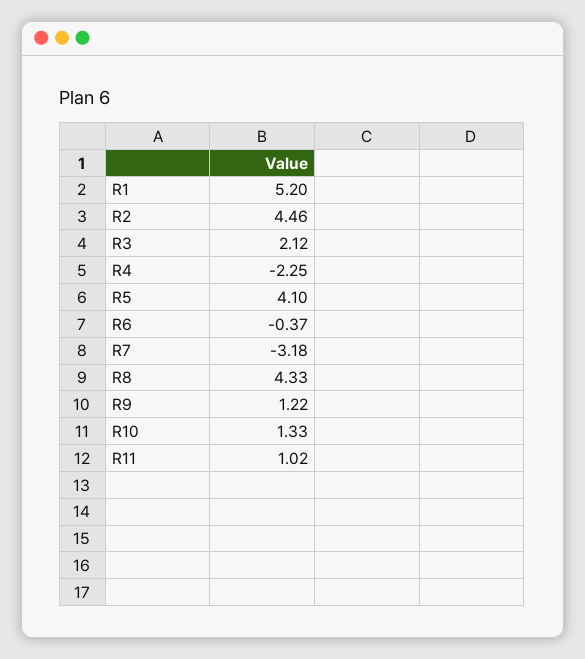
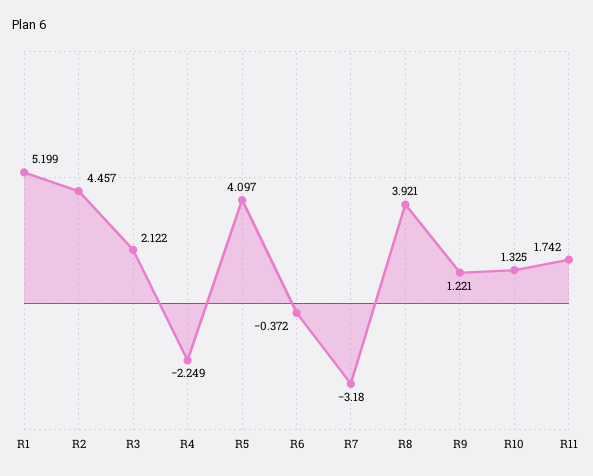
R8: 4.33 -> 3.921
R11: 1.02 -> 1.742

